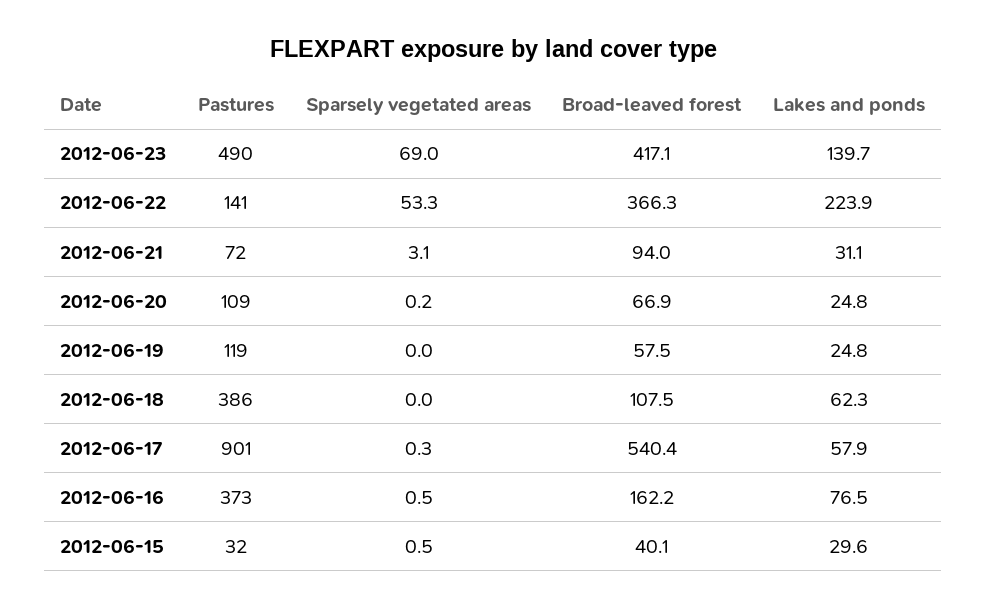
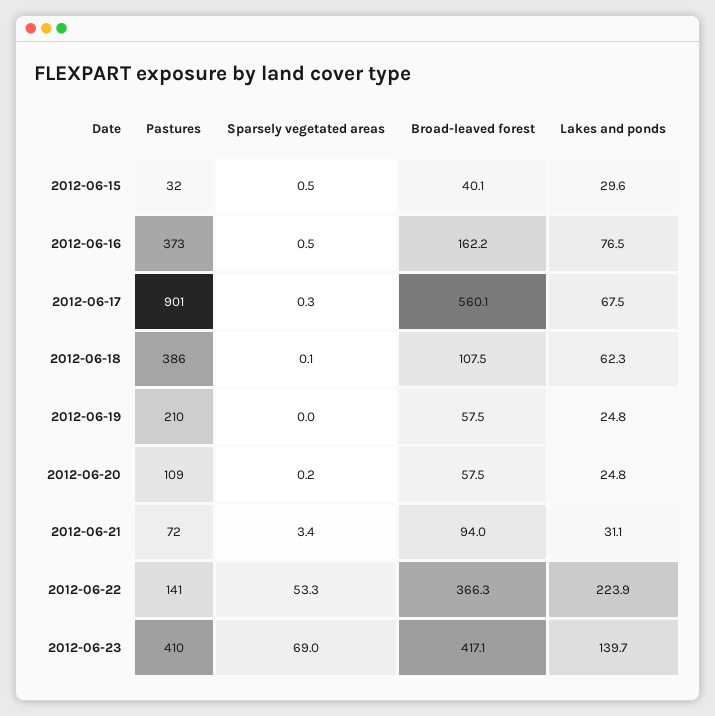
Pastures, 2012-06-23: 490 -> 410
Sparsely vegetated areas, 2012-06-21: 3.1 -> 3.4
Broad-leaved forest, 2012-06-20: 66.9 -> 57.5
Pastures, 2012-06-19: 119 -> 210
Sparsely vegetated areas, 2012-06-18: 0 -> 0.1
Broad-leaved forest, 2012-06-17: 540.4 -> 560.1
Lakes and ponds, 2012-06-17: 57.9 -> 67.5

